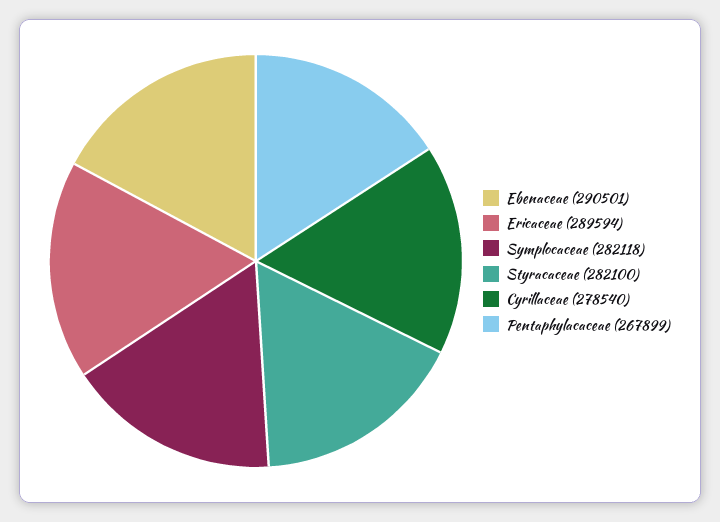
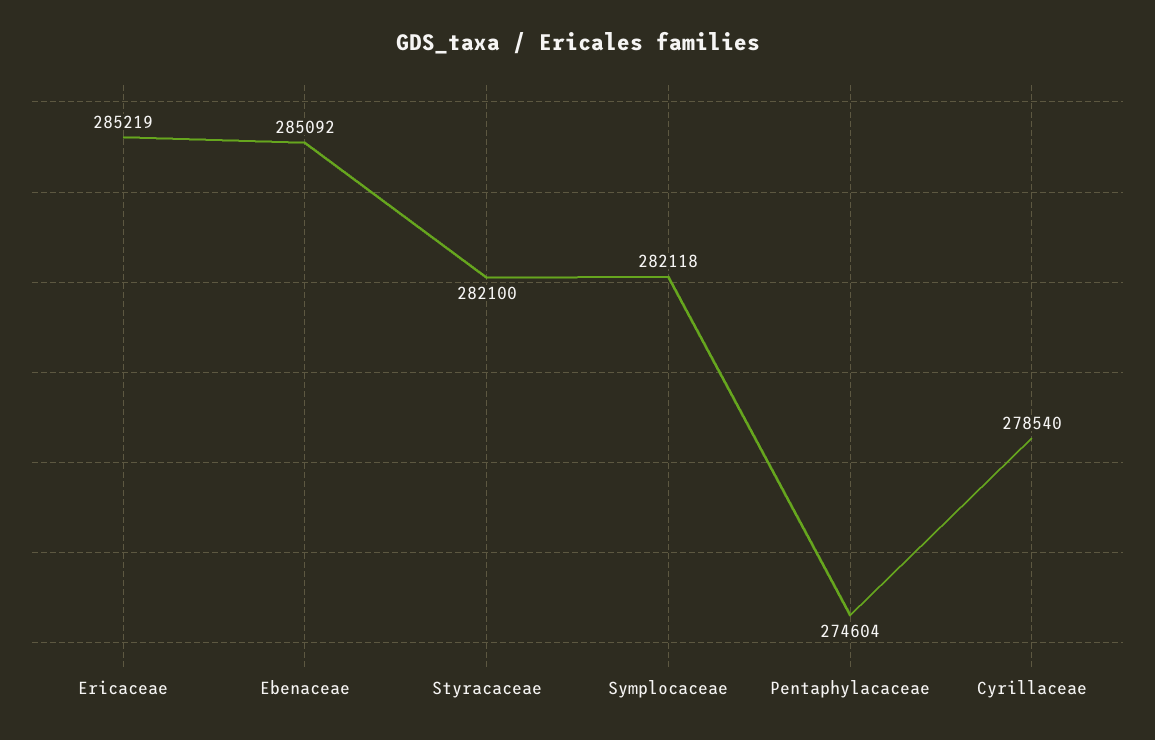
Ebenaceae: 290501 -> 285092
Ericaceae: 289594 -> 285219
Pentaphylacaceae: 267899 -> 274604

